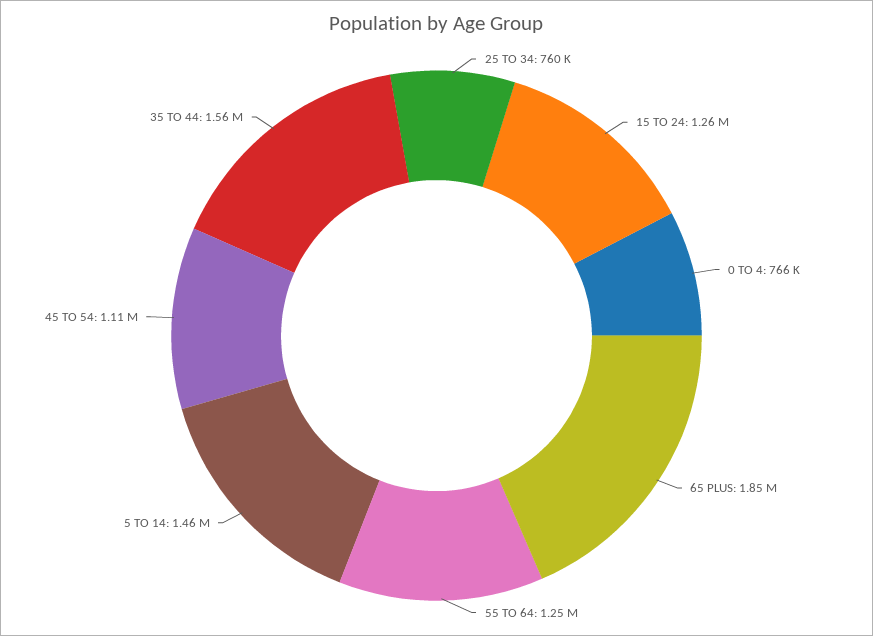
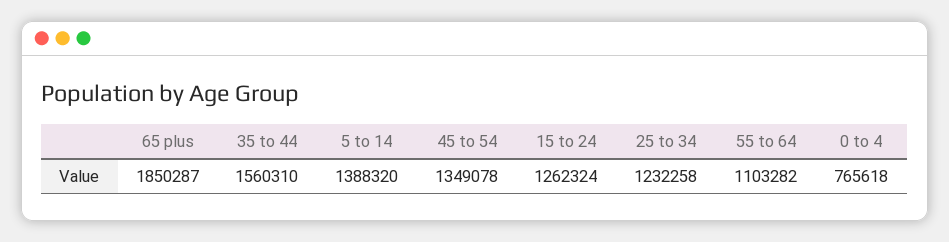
25 TO 34: 760000 -> 1232258
55 TO 64: 1250000 -> 1103282
5 TO 14: 1460000 -> 1388320
45 TO 54: 1110000 -> 1349078

